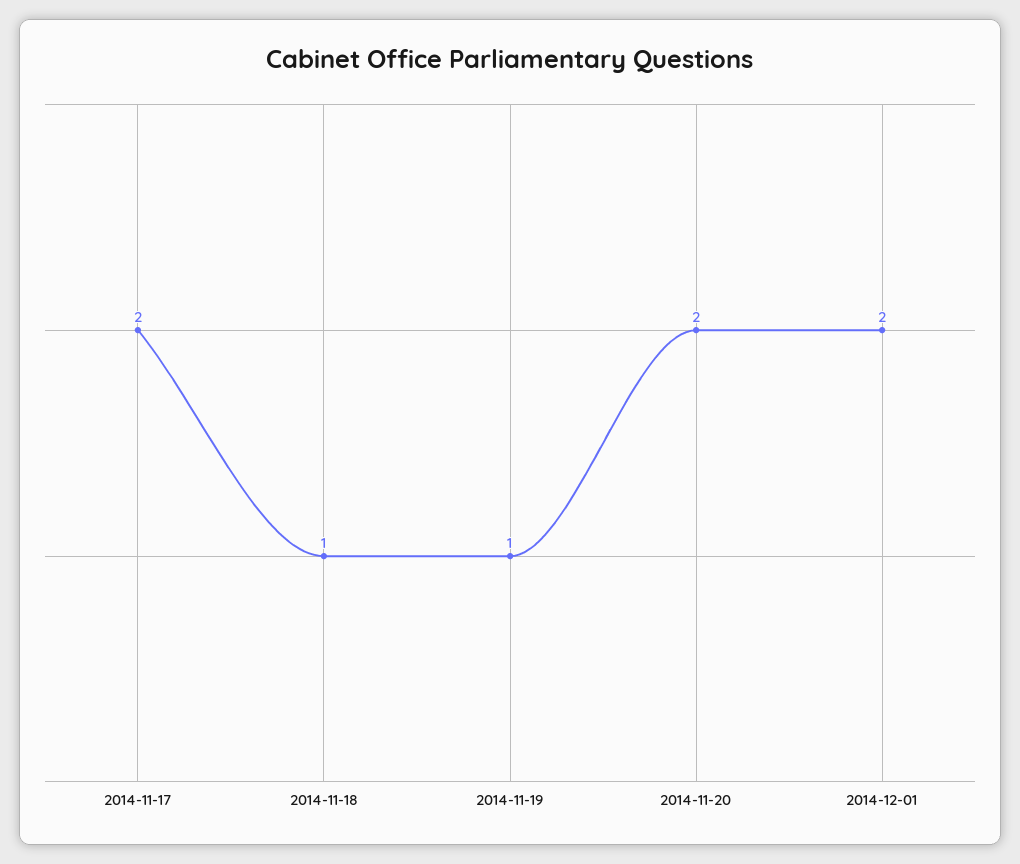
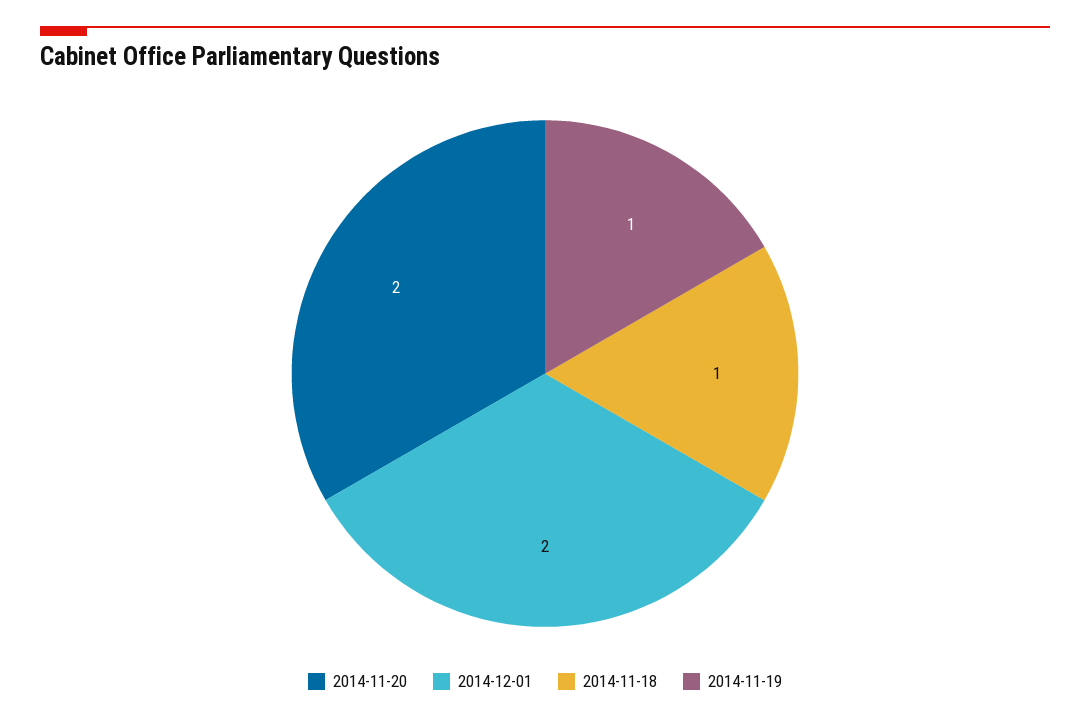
2014-11-17: 2 -> none

